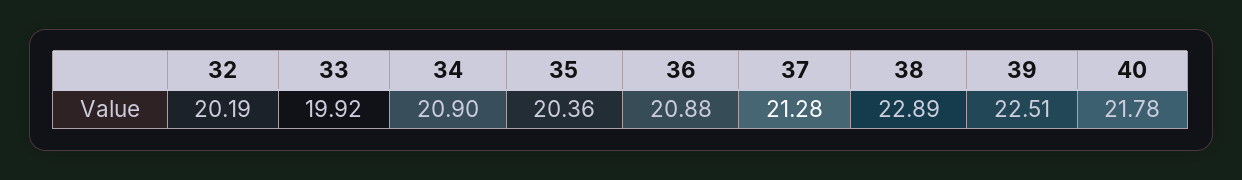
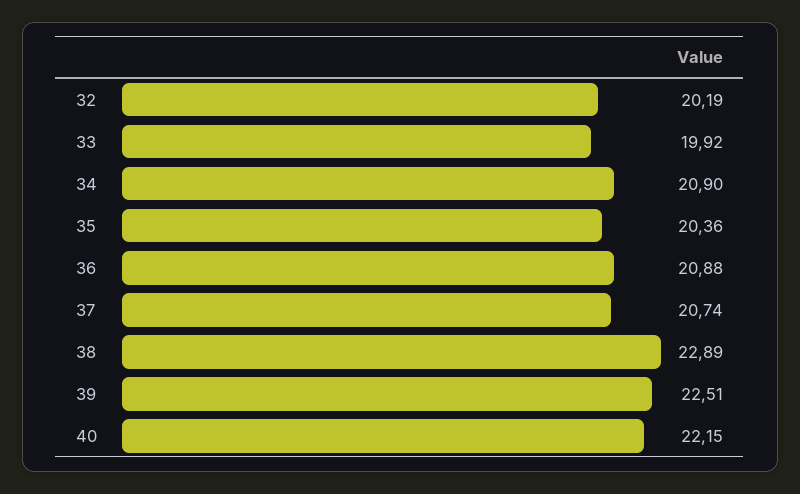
37: 21.28 -> 20.74
40: 21.78 -> 22.15

